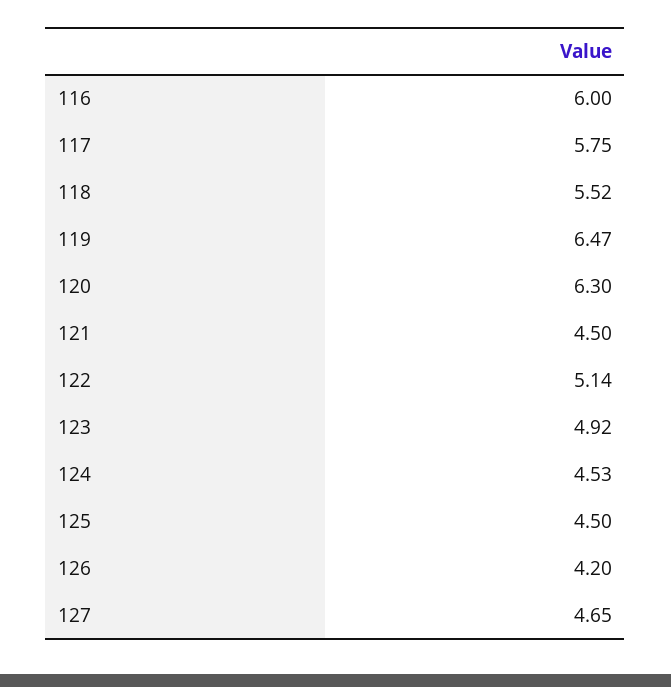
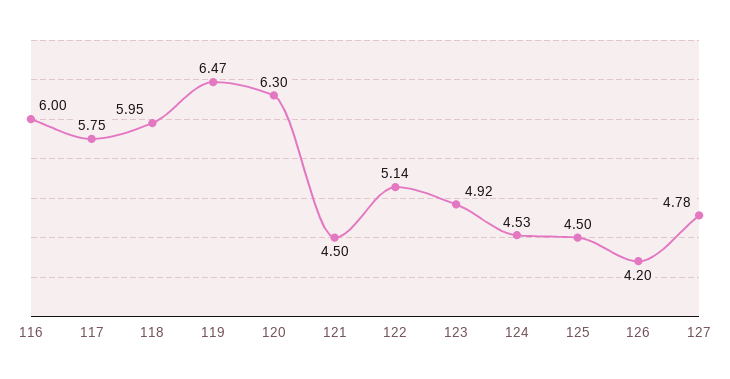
118: 5.52 -> 5.95
127: 4.65 -> 4.78

